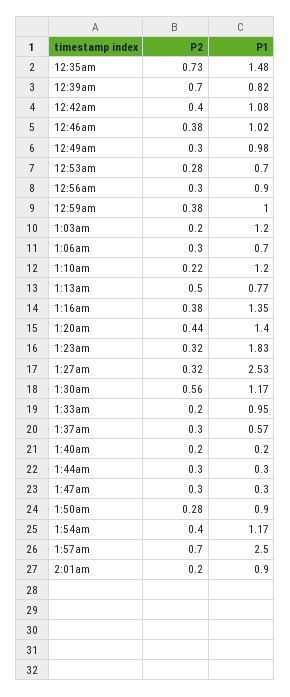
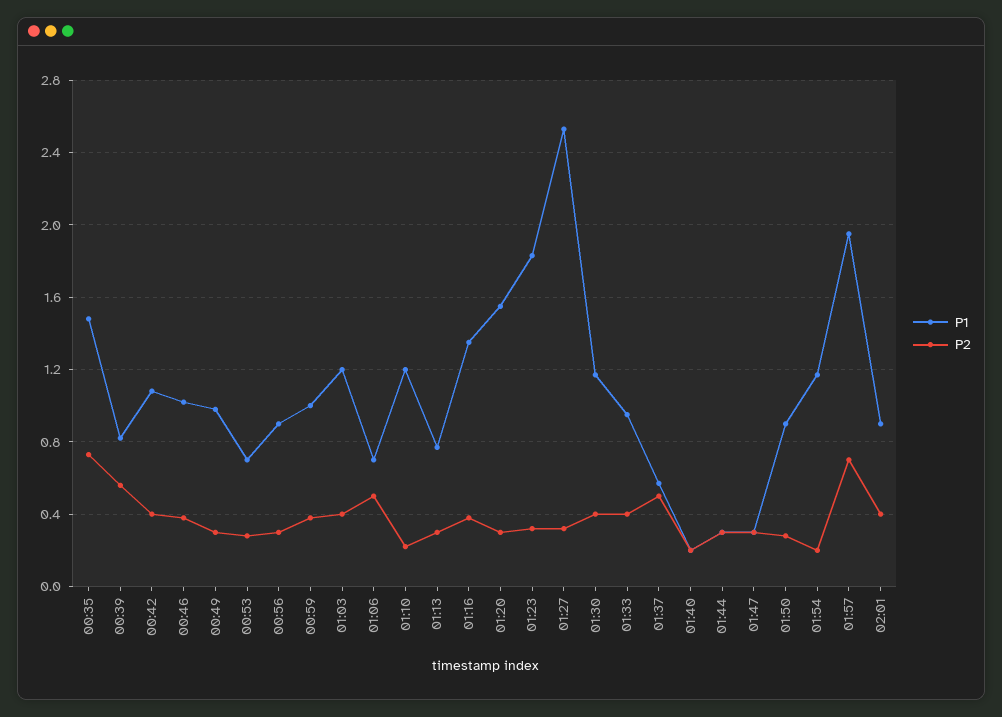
P2, 12:39am: 0.7 -> 0.55
P2, 1:03am: 0.2 -> 0.4
P2, 1:06am: 0.3 -> 0.5
P2, 1:13am: 0.5 -> 0.3
P2, 1:20am: 0.44 -> 0.3
P1, 1:20am: 1.4 -> 1.55
P2, 1:30am: 0.56 -> 0.4
P2, 1:33am: 0.2 -> 0.4
P2, 1:37am: 0.3 -> 0.5
P2, 1:54am: 0.4 -> 0.2
P1, 1:57am: 2.5 -> 1.95
P2, 2:01am: 0.2 -> 0.4

